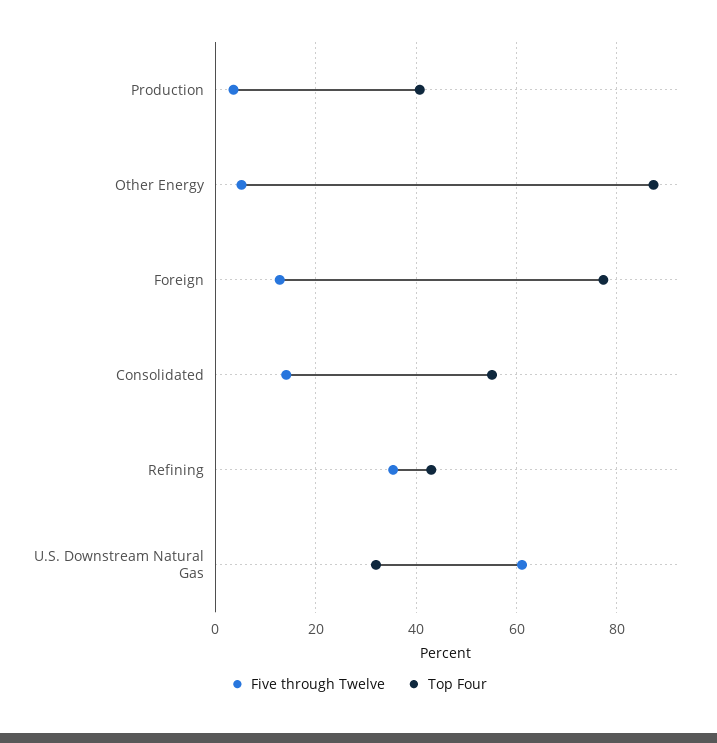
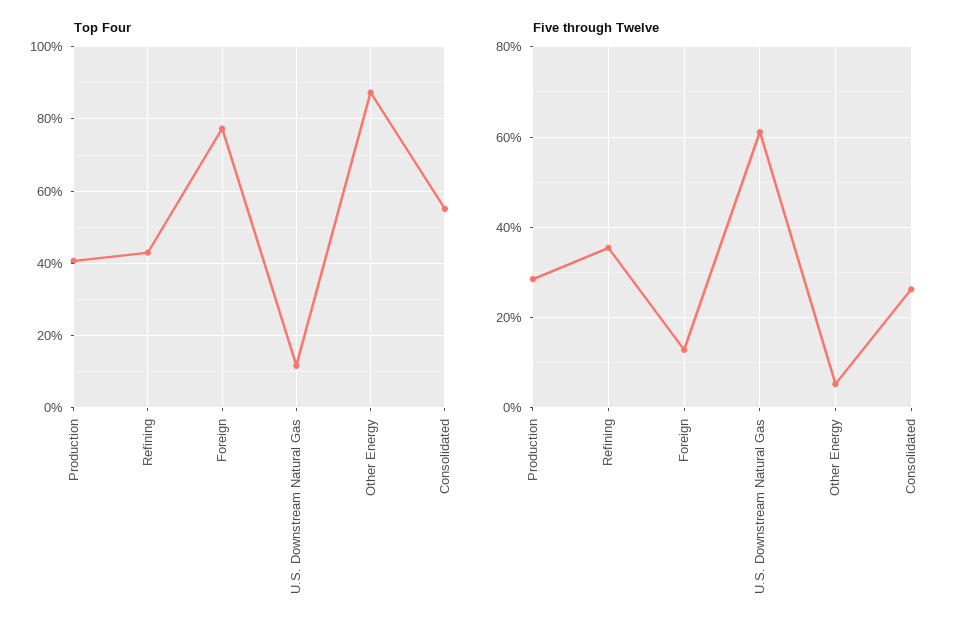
Five through Twelve, Production: 4 -> 28
Five through Twelve, Consolidated: 14 -> 26
Top Four, U.S. Downstream Natural Gas: 32 -> 12

